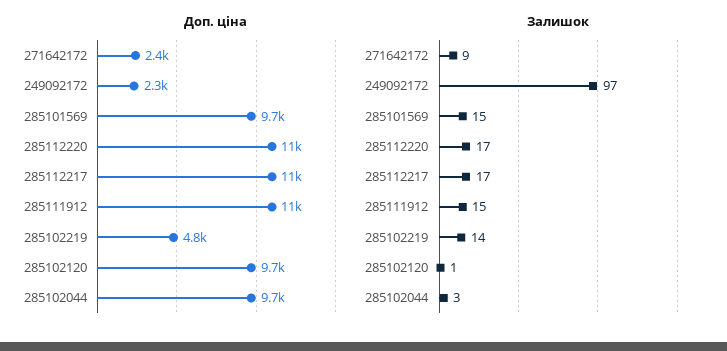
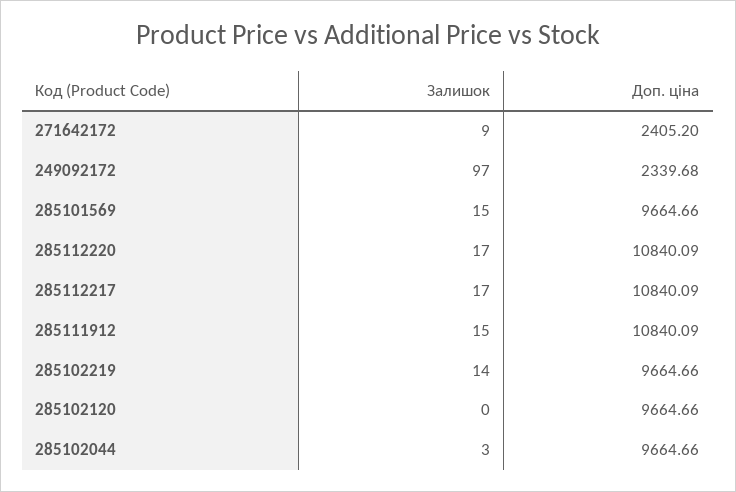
Доп. ціна, 285102219: 4800 -> 9664.66
Залишок, 285102120: 1 -> 0

